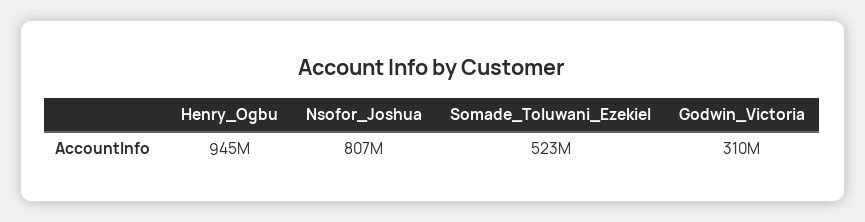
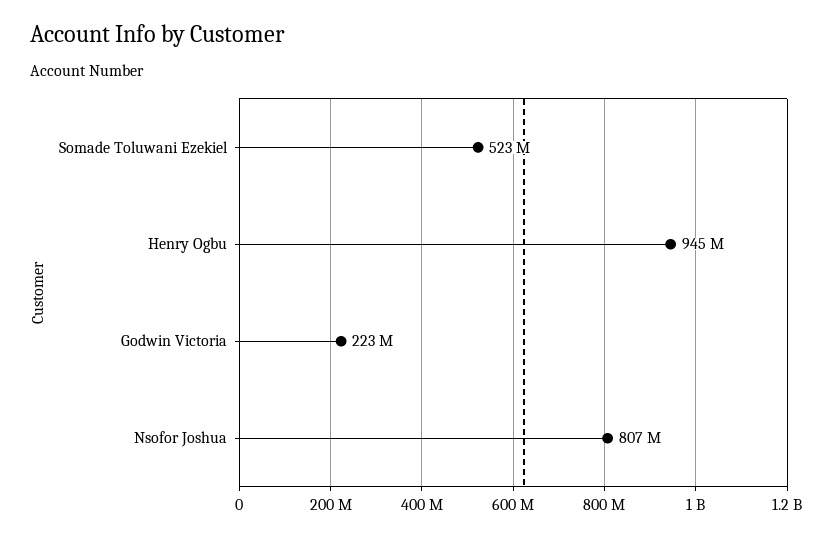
Godwin_Victoria: 310000000 -> 223000000

